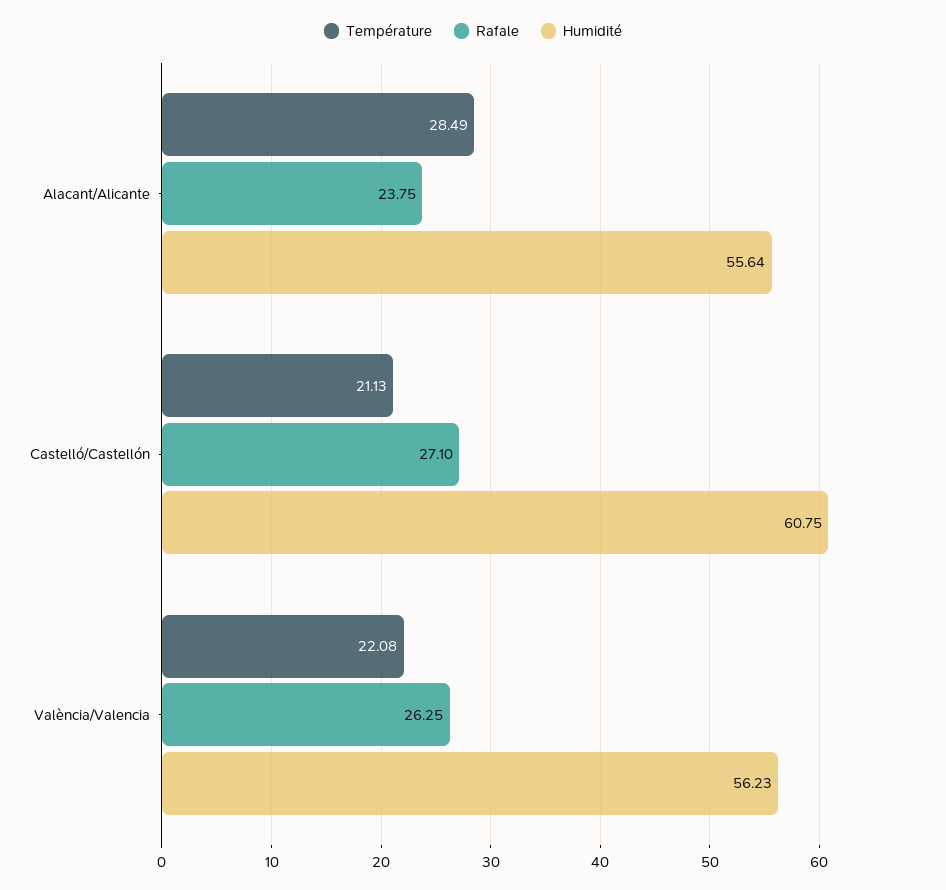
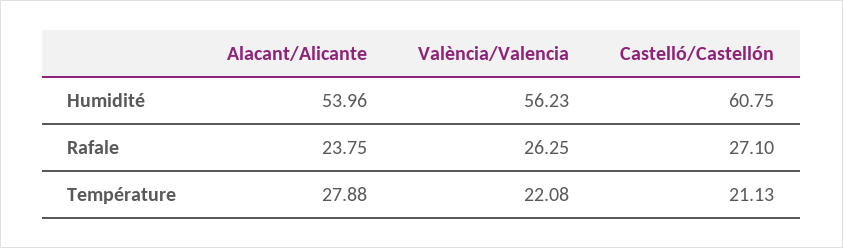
Température, Alacant/Alicante: 28.49 -> 27.88
Humidité, Alacant/Alicante: 55.64 -> 53.96

